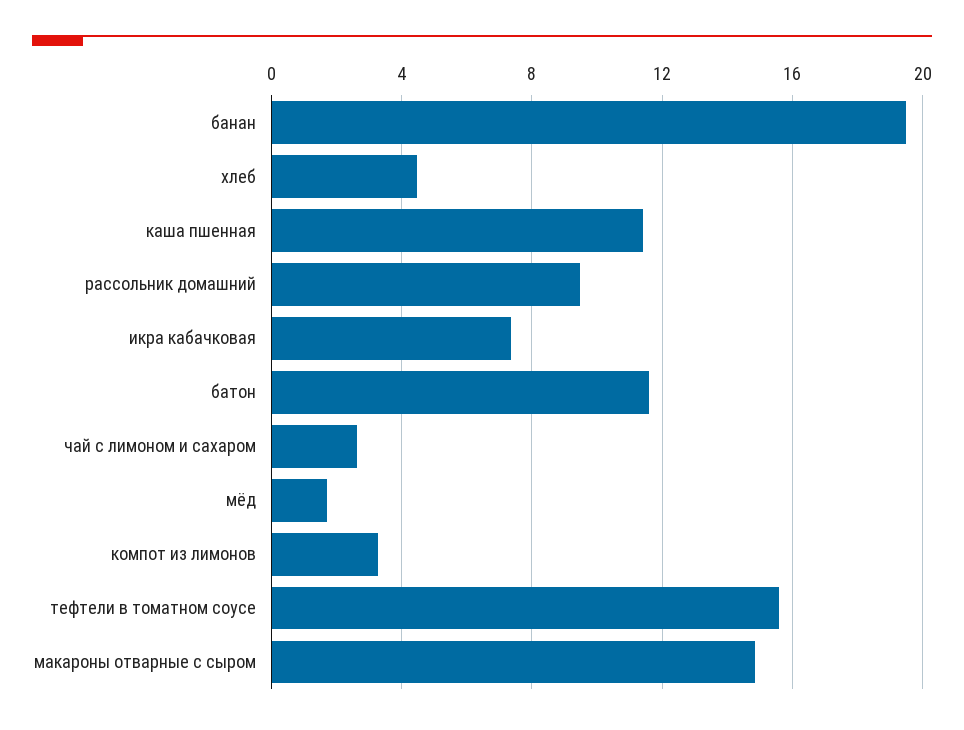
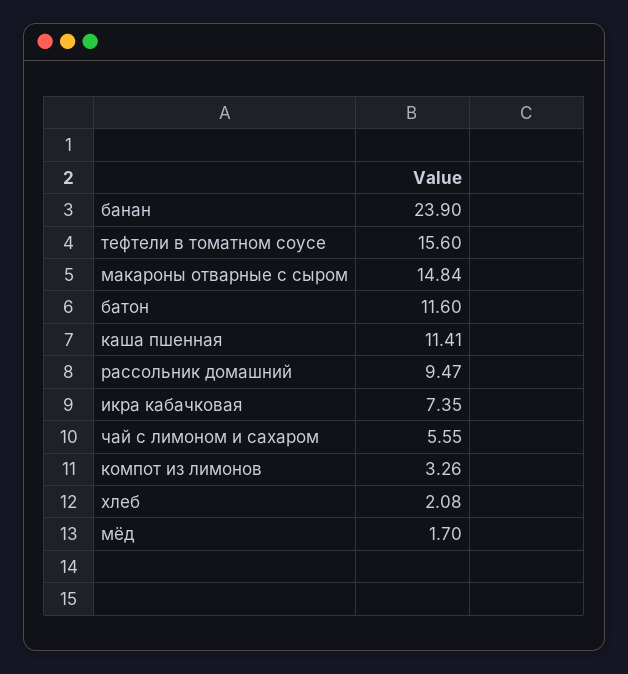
банан: 19.5 -> 23.9
хлеб: 4.5 -> 2.08
чай с лимоном и сахаром: 2.5 -> 5.55

